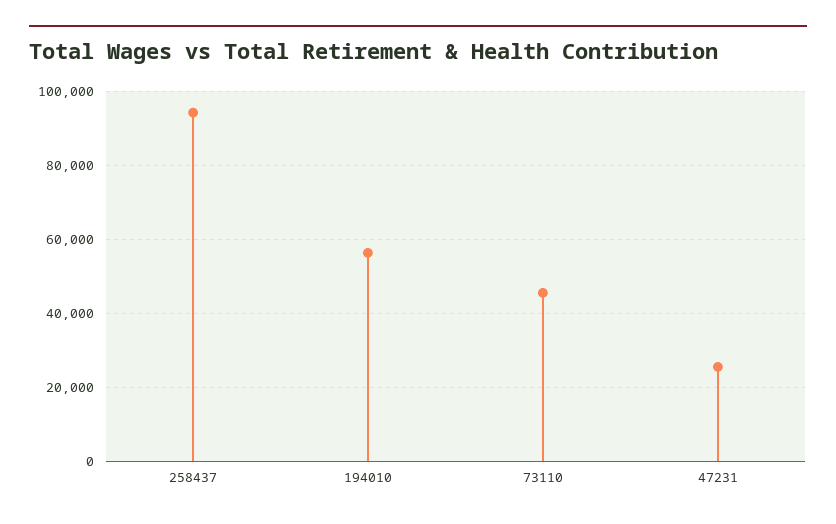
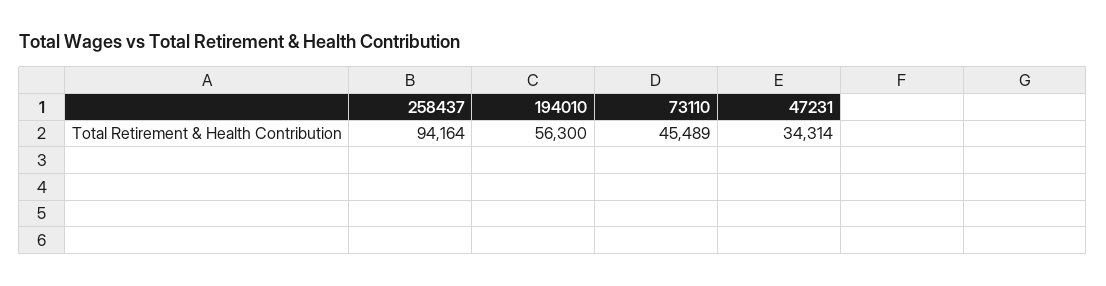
47231: 26000 -> 34314

